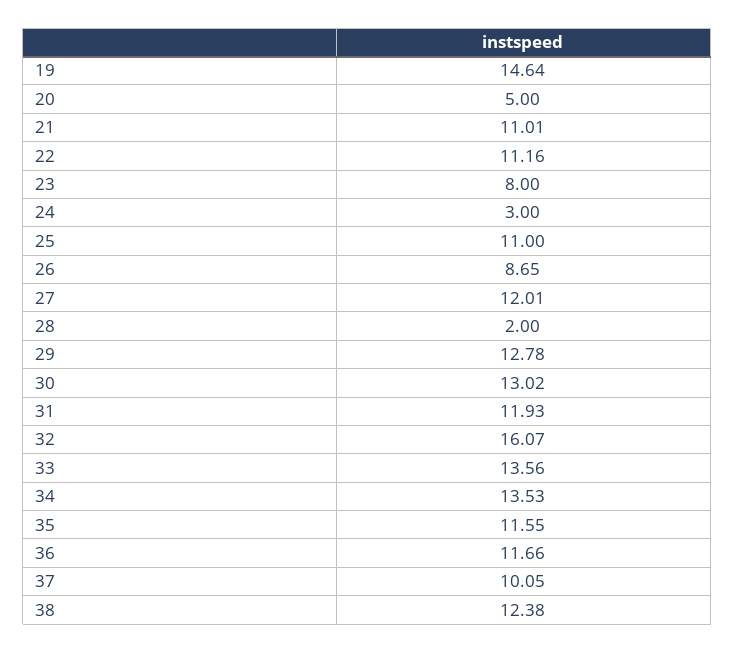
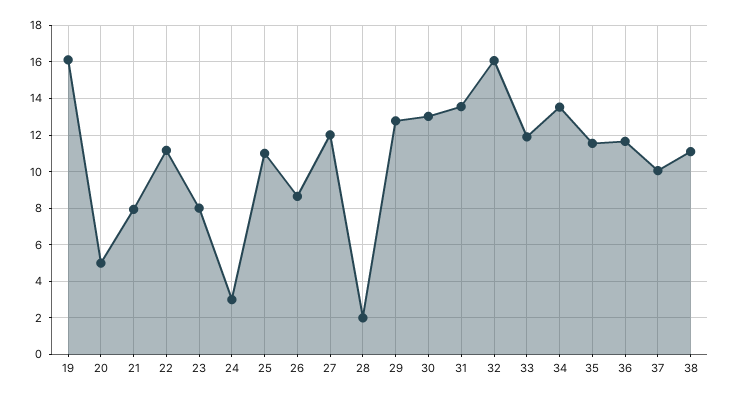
19: 14.64 -> 16
21: 11.01 -> 8
31: 11.93 -> 13.5
33: 13.56 -> 12
38: 12.38 -> 11

